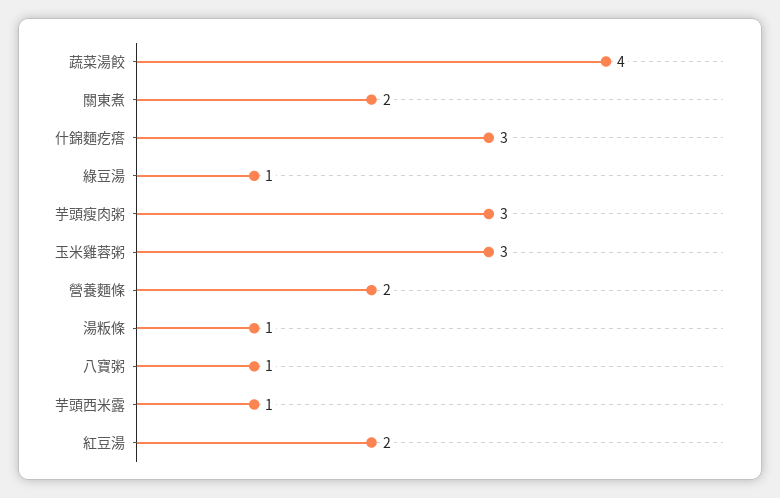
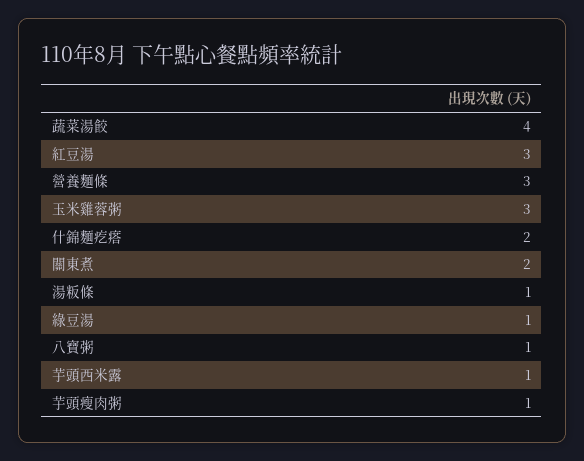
什錦麵疙瘩: 3 -> 2
芋頭瘦肉粥: 3 -> 1
營養麵條: 2 -> 3
紅豆湯: 2 -> 3

